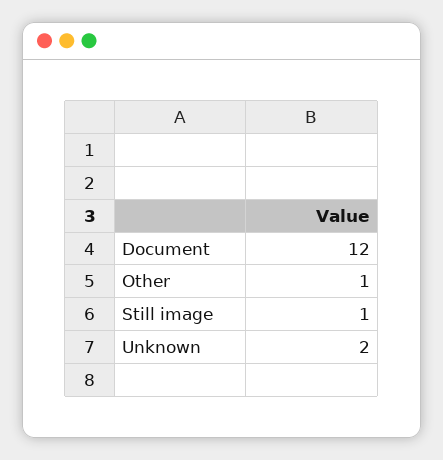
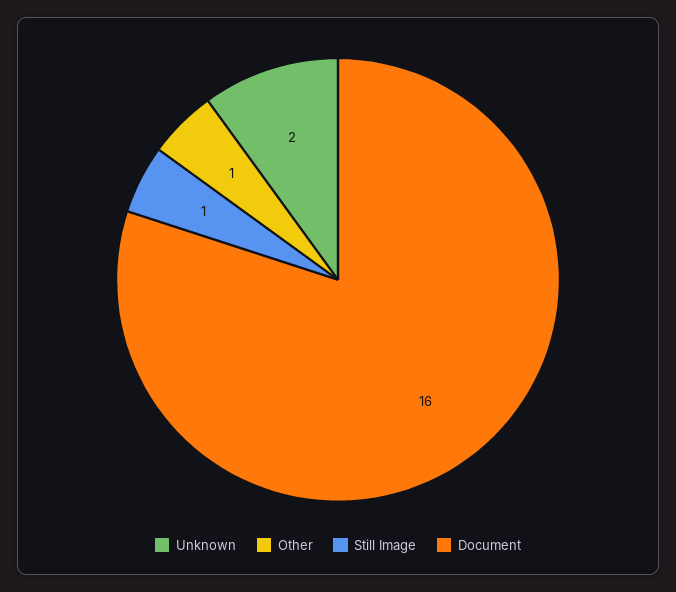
Document: 12 -> 16

